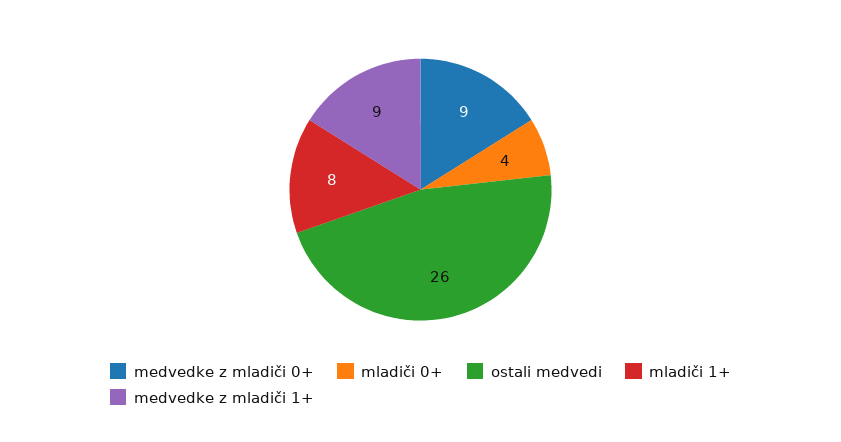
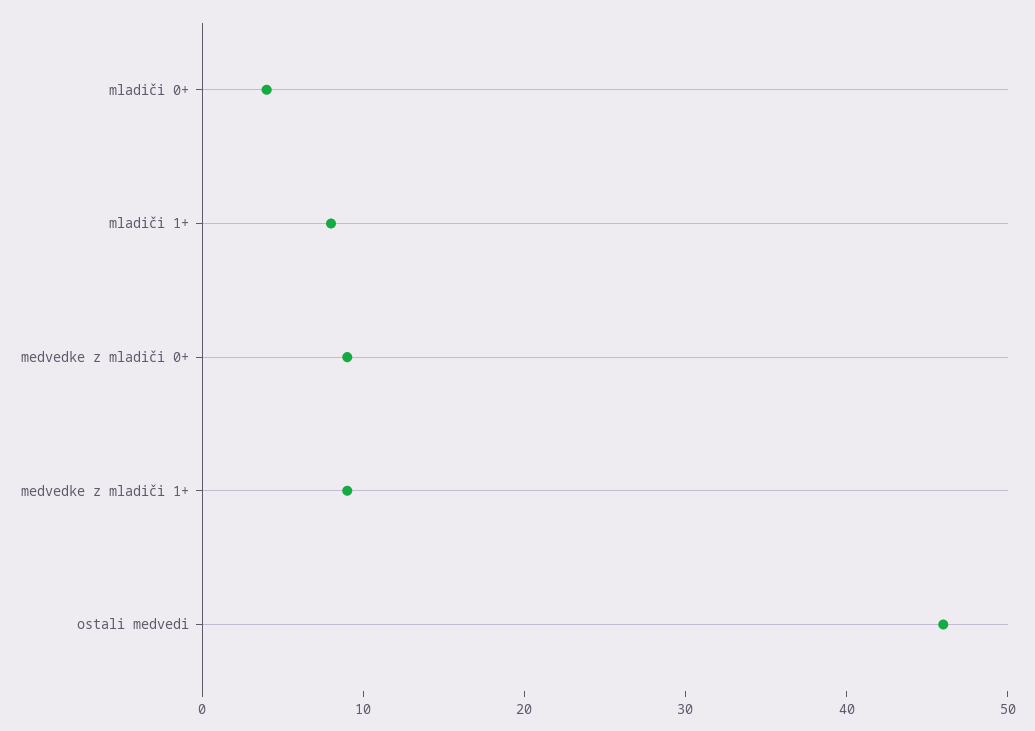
ostali medvedi: 26 -> 46

